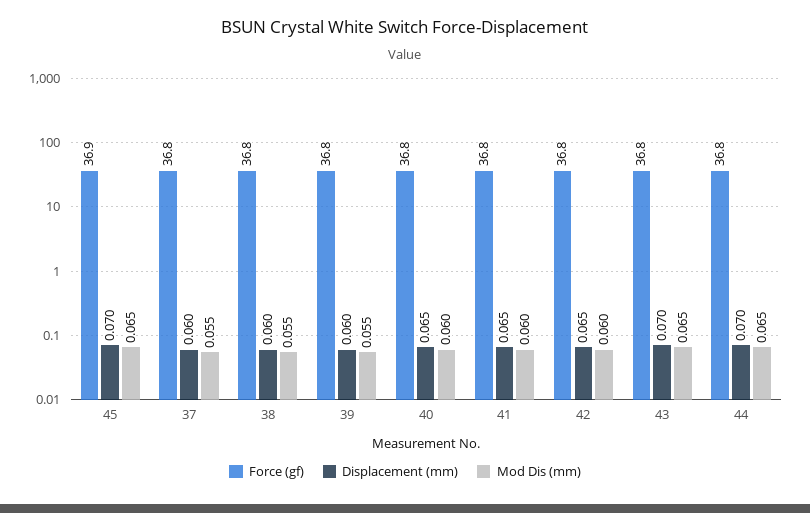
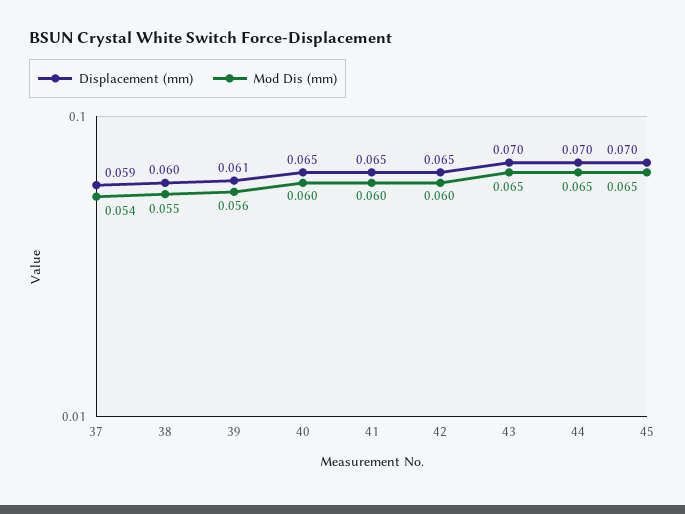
Force (gf), 45: 36.9 -> none
Force (gf), 37: 36.8 -> none
Displacement (mm), 37: 0.06 -> 0.059
Mod Dis (mm), 37: 0.055 -> 0.054
Force (gf), 38: 36.8 -> none
Force (gf), 39: 36.8 -> none
Displacement (mm), 39: 0.06 -> 0.061
Mod Dis (mm), 39: 0.055 -> 0.056
Force (gf), 40: 36.8 -> none
Force (gf), 41: 36.8 -> none
Force (gf), 42: 36.8 -> none
Force (gf), 43: 36.8 -> none
Force (gf), 44: 36.8 -> none

